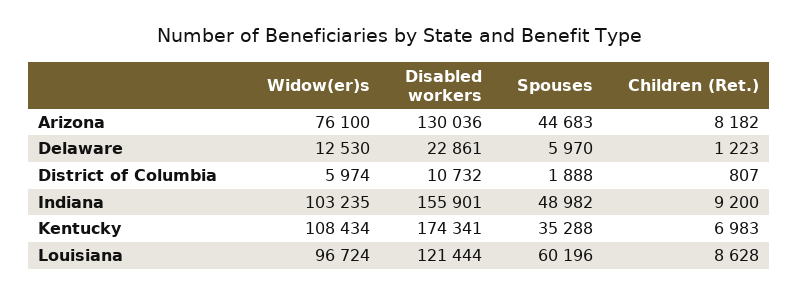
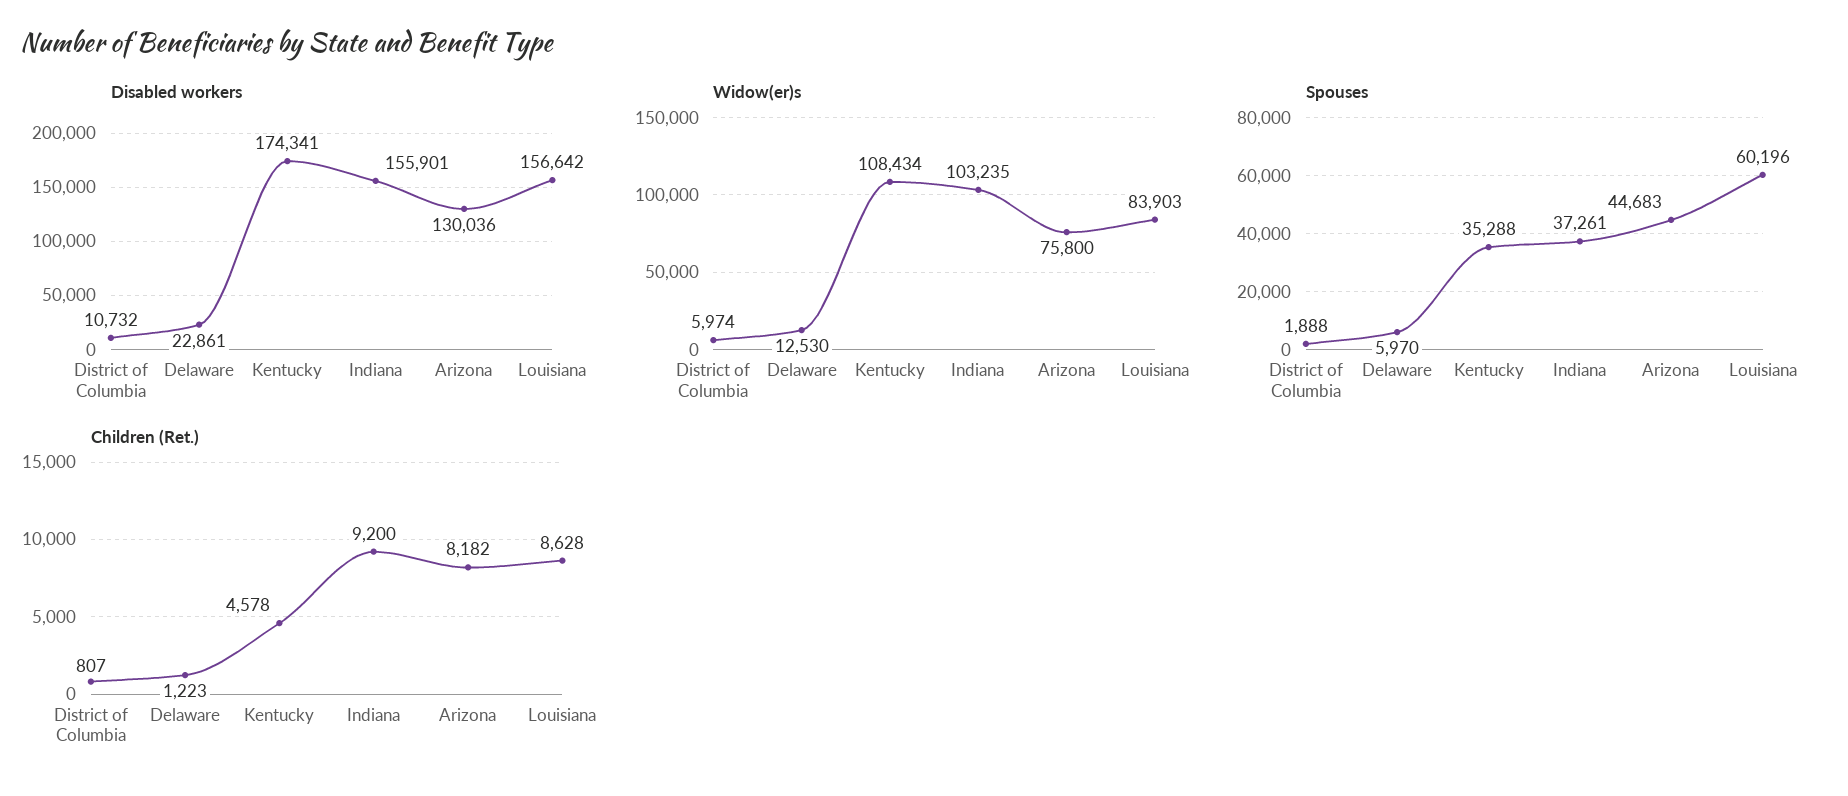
Widow(er)s, Arizona: 76100 -> 75800
Spouses, Indiana: 48982 -> 37261
Children (Ret.), Kentucky: 6983 -> 4578
Widow(er)s, Louisiana: 96724 -> 83903
Disabled workers, Louisiana: 121444 -> 156642

